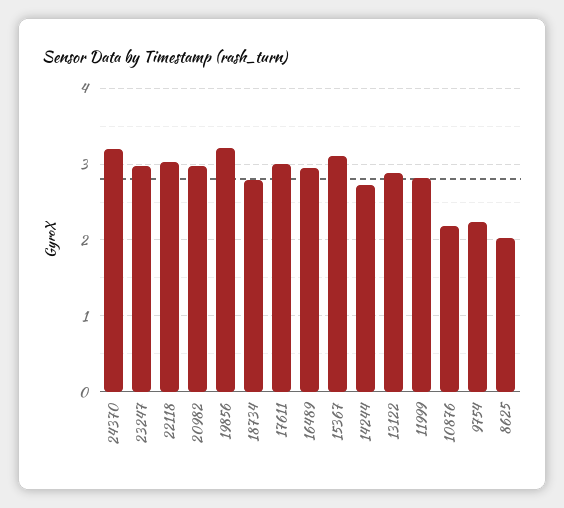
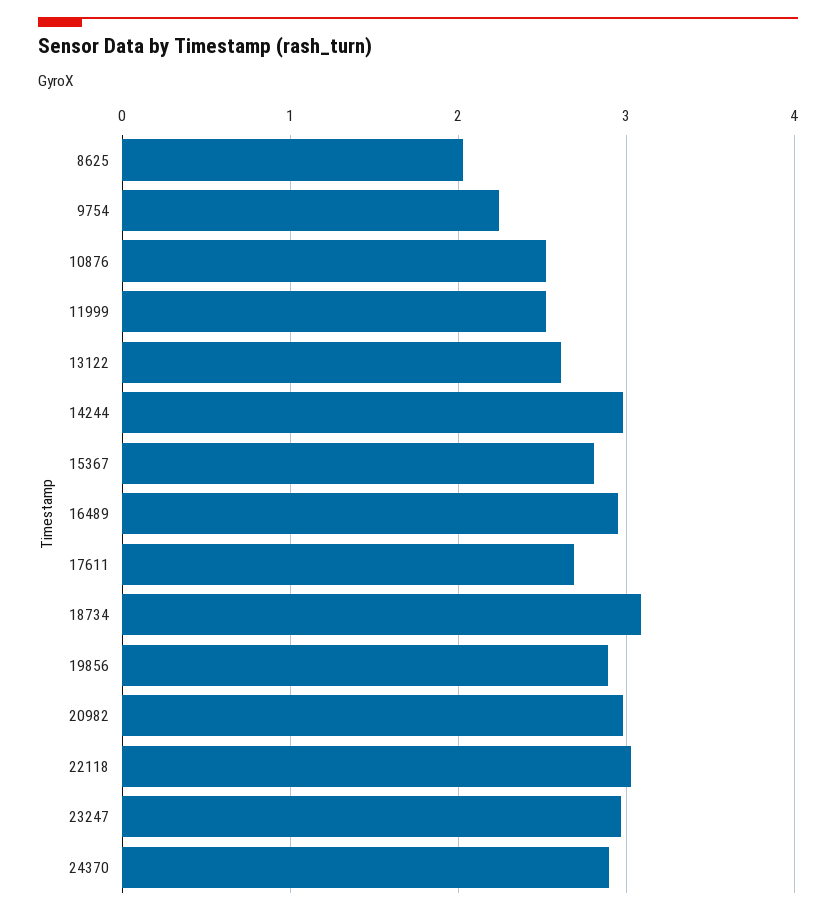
24370: 3.2 -> 2.9
19856: 3.2 -> 2.9
18734: 2.8 -> 3.1
17611: 3 -> 2.7
15367: 3.1 -> 2.8
14244: 2.7 -> 3
13122: 2.9 -> 2.6
11999: 2.8 -> 2.5
10876: 2.2 -> 2.5

